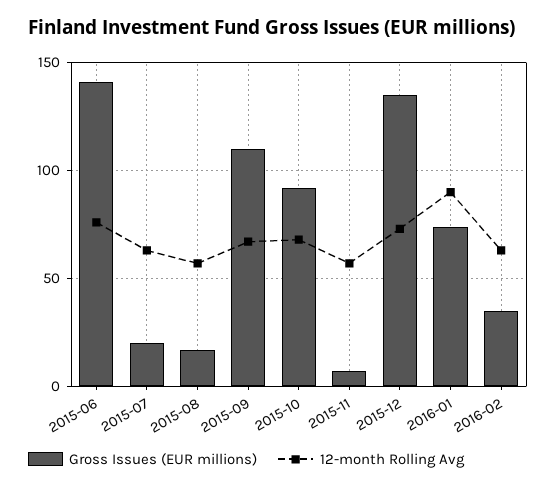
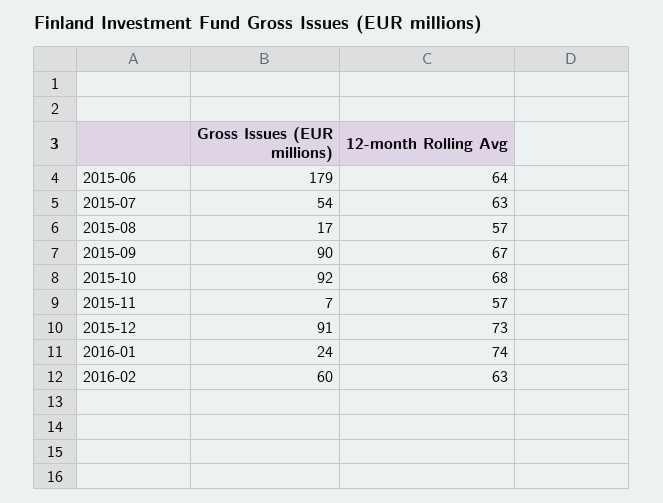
Gross Issues (EUR millions), 2015-06: 140 -> 179
12-month Rolling Avg, 2015-06: 75 -> 64
Gross Issues (EUR millions), 2015-07: 20 -> 54
Gross Issues (EUR millions), 2015-09: 110 -> 90
Gross Issues (EUR millions), 2015-12: 135 -> 91
Gross Issues (EUR millions), 2016-01: 75 -> 24
12-month Rolling Avg, 2016-01: 90 -> 74
Gross Issues (EUR millions), 2016-02: 35 -> 60

